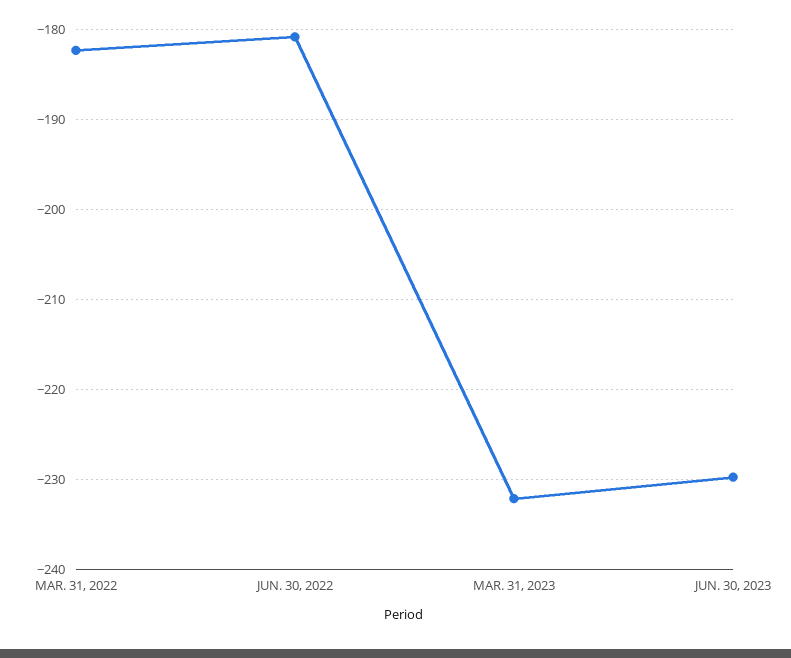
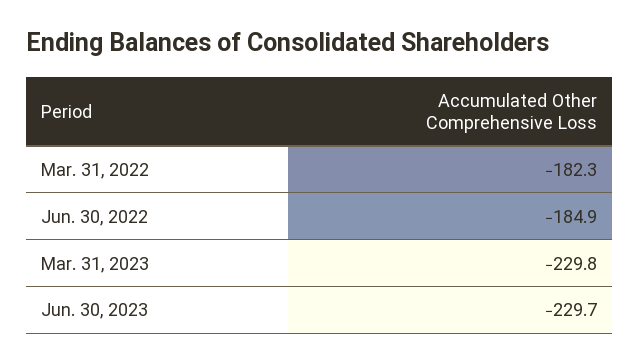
JUN. 30, 2022: -181 -> -184.9
MAR. 31, 2023: -232 -> -229.8

